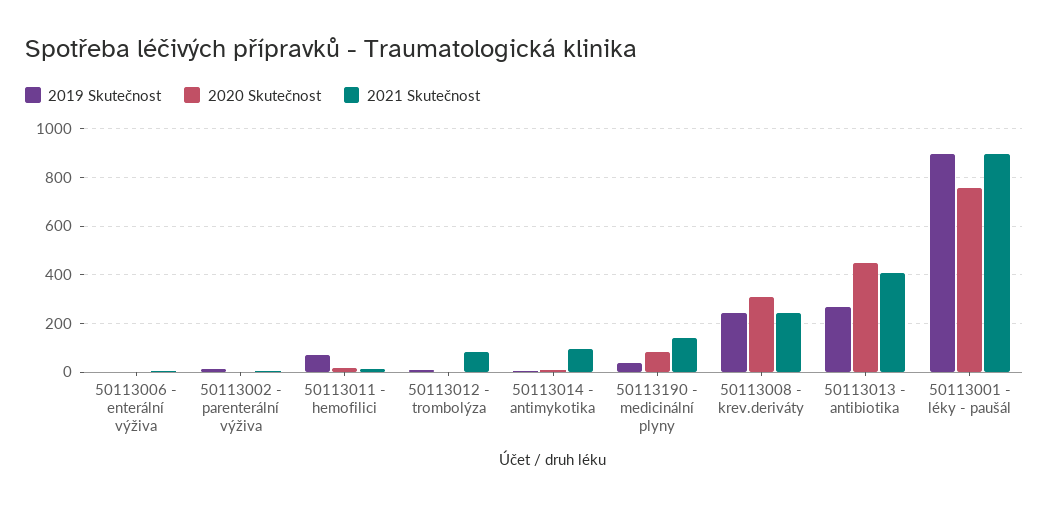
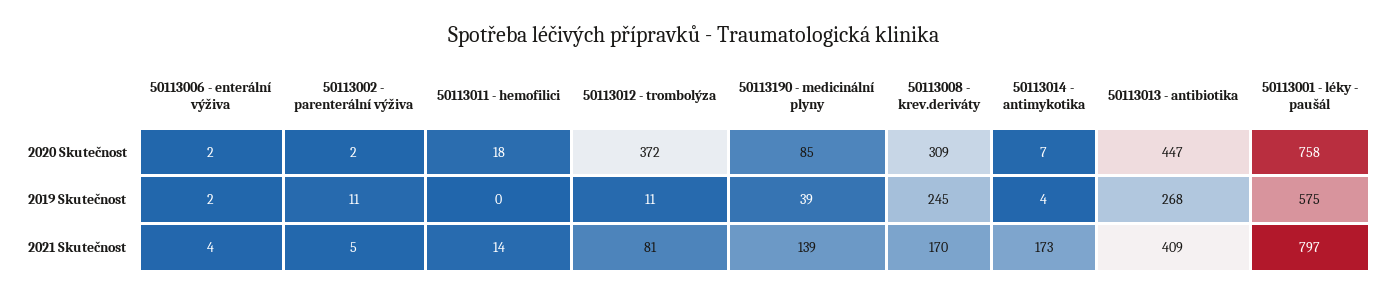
2019 Skutečnost, 50113011 - hemofilici: 75 -> 0
2020 Skutečnost, 50113012 - trombolýza: 0 -> 372
2021 Skutečnost, 50113014 - antimykotika: 100 -> 173
2021 Skutečnost, 50113008 - krev.deriváty: 250 -> 170
2019 Skutečnost, 50113001 - léky - paušál: 900 -> 575
2021 Skutečnost, 50113001 - léky - paušál: 900 -> 797

